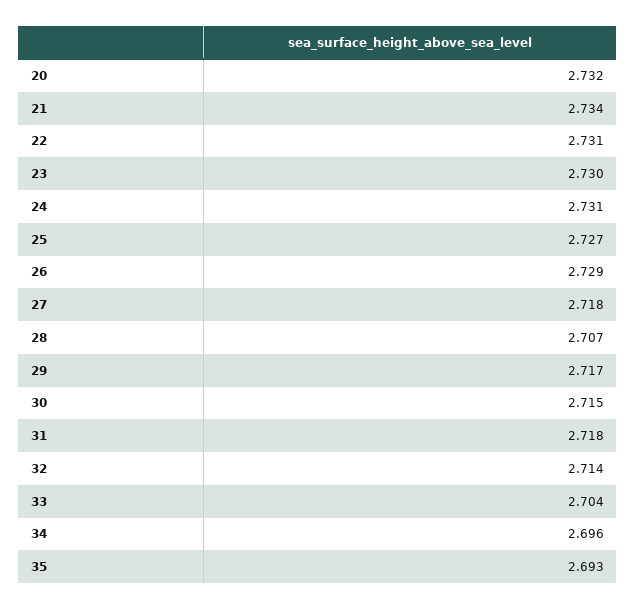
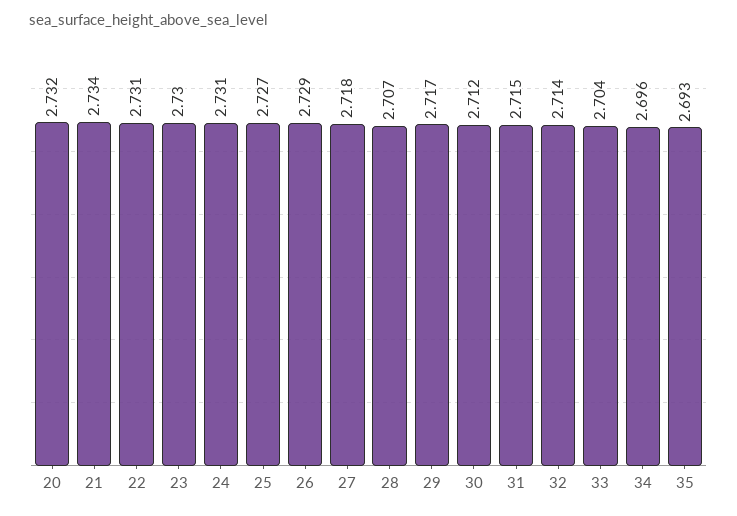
30: 2.715 -> 2.712
31: 2.718 -> 2.715

